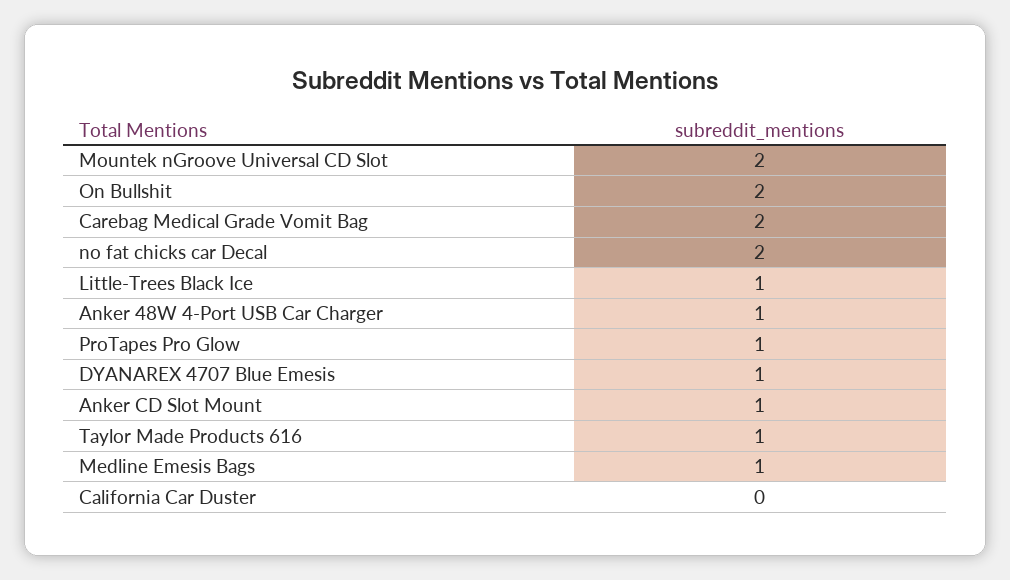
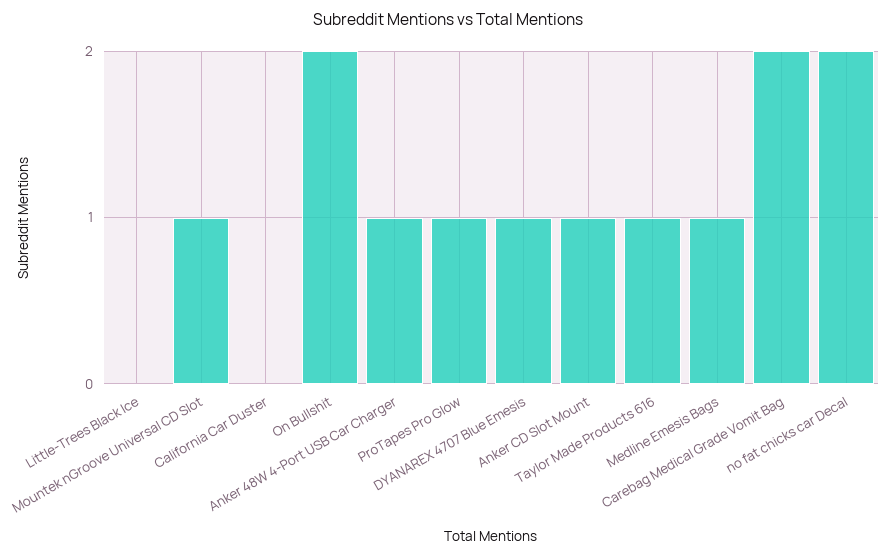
Mountek nGroove Universal CD Slot: 2 -> 1
Little-Trees Black Ice: 1 -> 0

